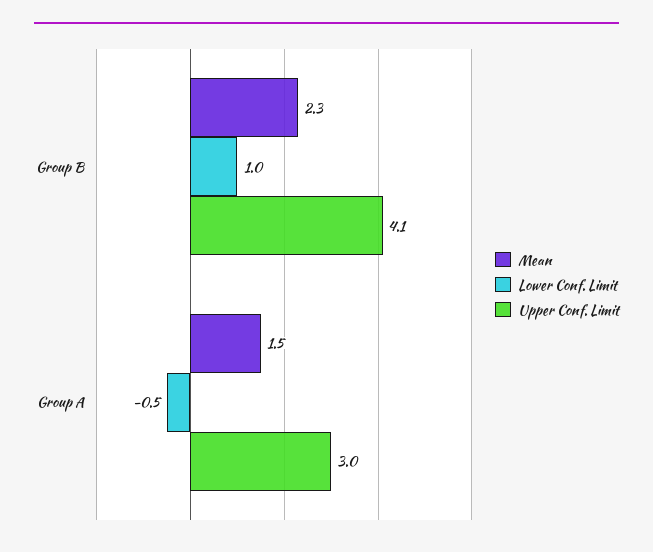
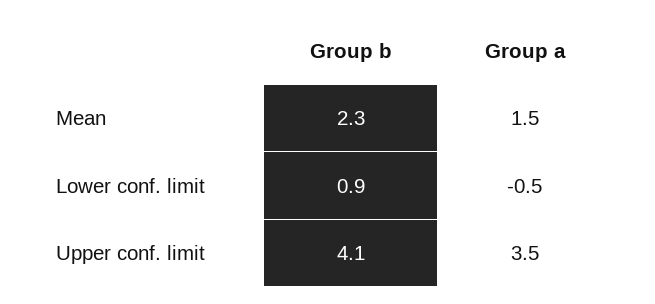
Lower Conf. Limit, Group B: 1 -> 0.9
Upper Conf. Limit, Group A: 3 -> 3.5

